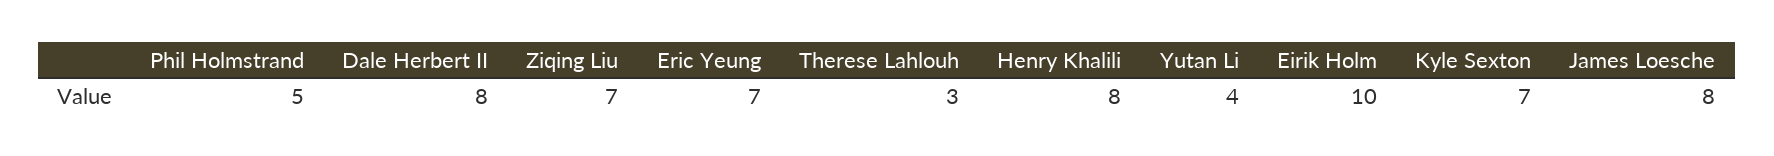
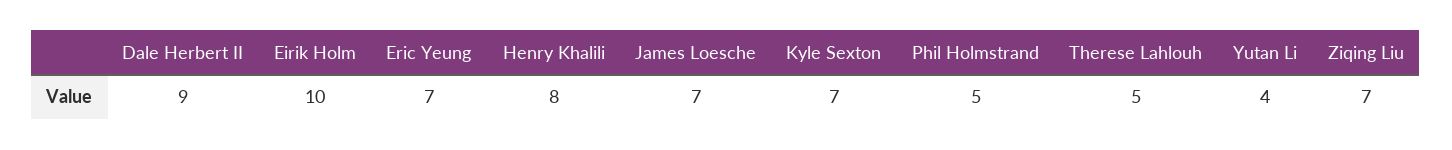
Dale Herbert II: 8 -> 9
Therese Lahlouh: 3 -> 5
James Loesche: 8 -> 7

